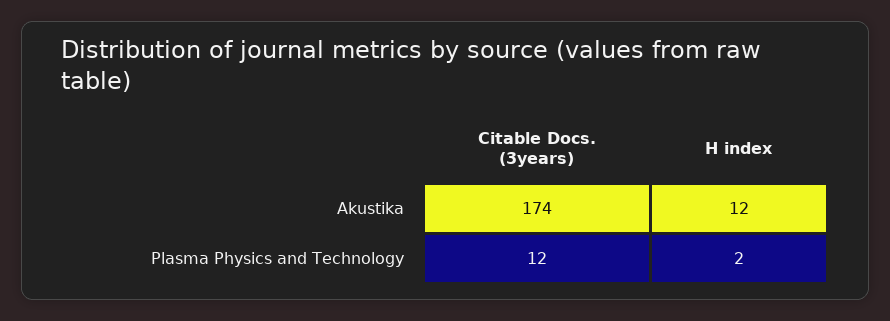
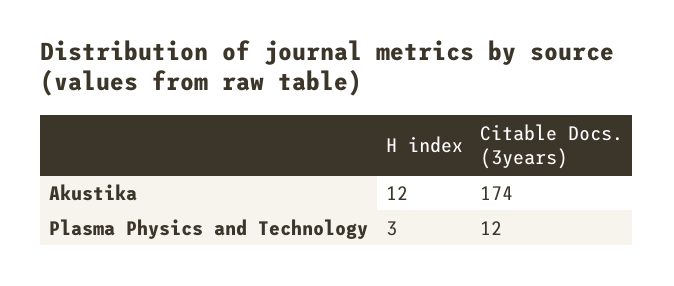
H index, Plasma Physics and Technology: 2 -> 3

